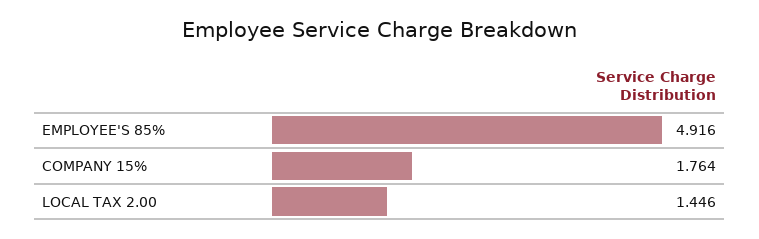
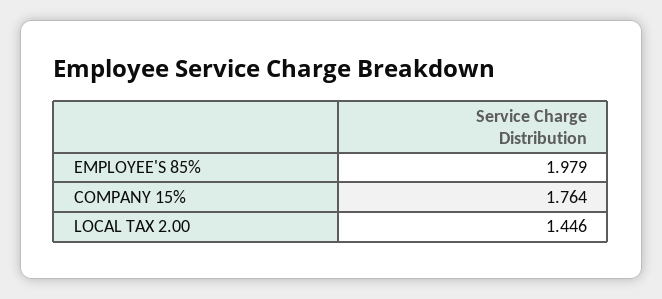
EMPLOYEE'S 85%: 4.916 -> 1.979

